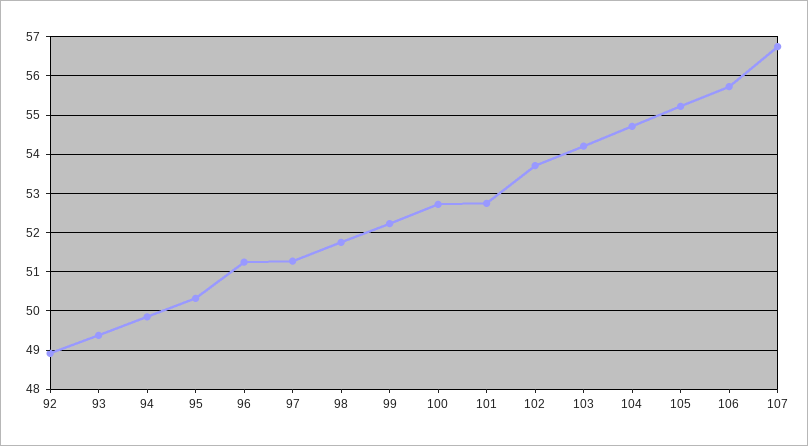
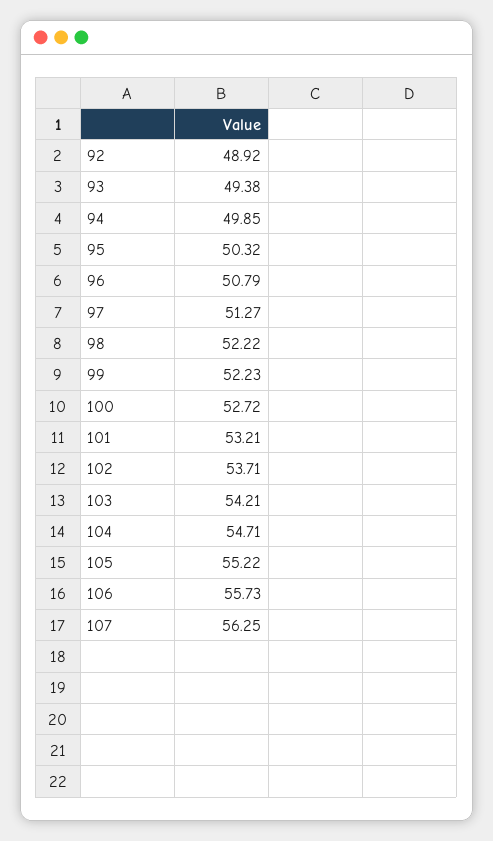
96: 51.2 -> 50.79
98: 51.8 -> 52.22
101: 52.8 -> 53.21
107: 56.8 -> 56.25

